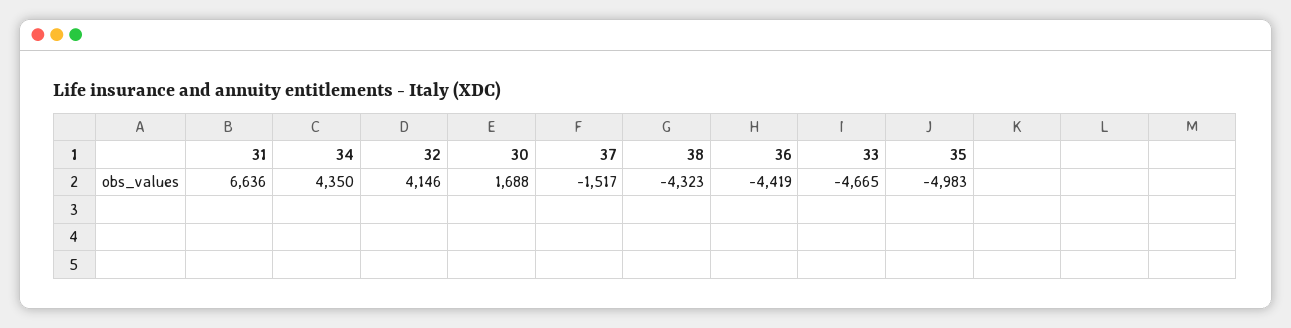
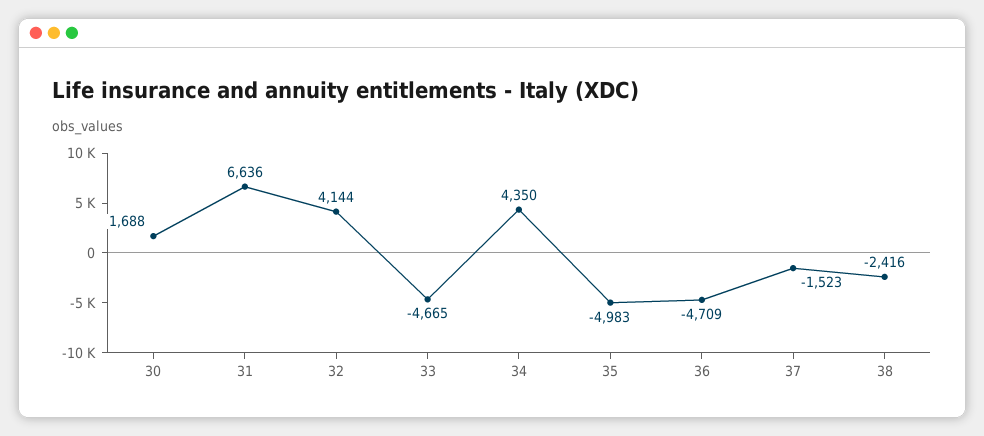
32: 4146 -> 4144
37: -1517 -> -1523
38: -4323 -> -2416
36: -4419 -> -4709

